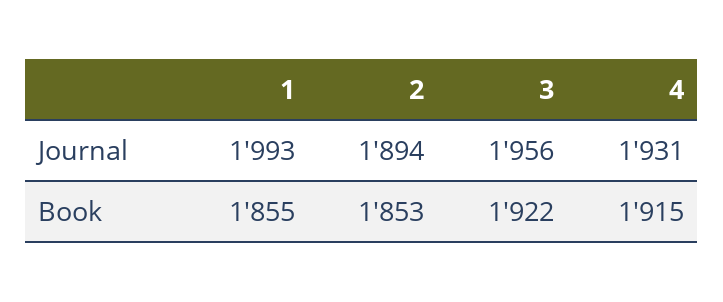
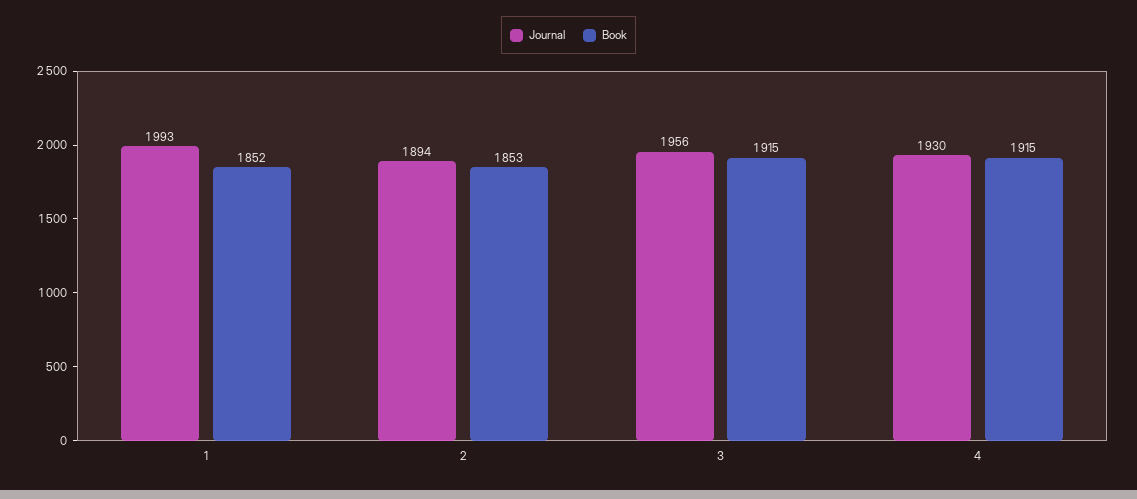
Journal, 4: 1931 -> 1930
Book, 1: 1855 -> 1852
Book, 3: 1922 -> 1915

